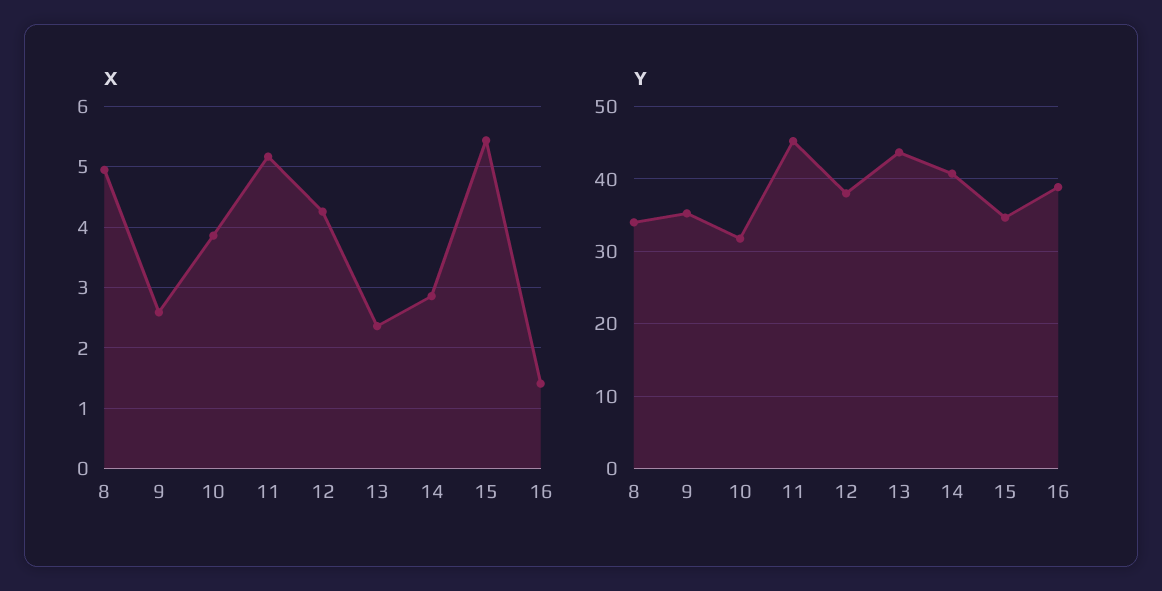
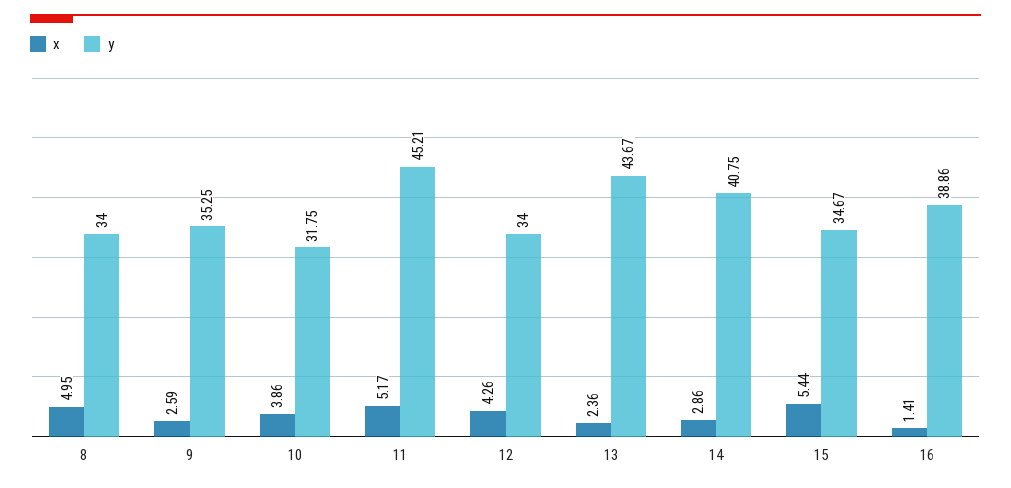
Y, 12: 38 -> 34

